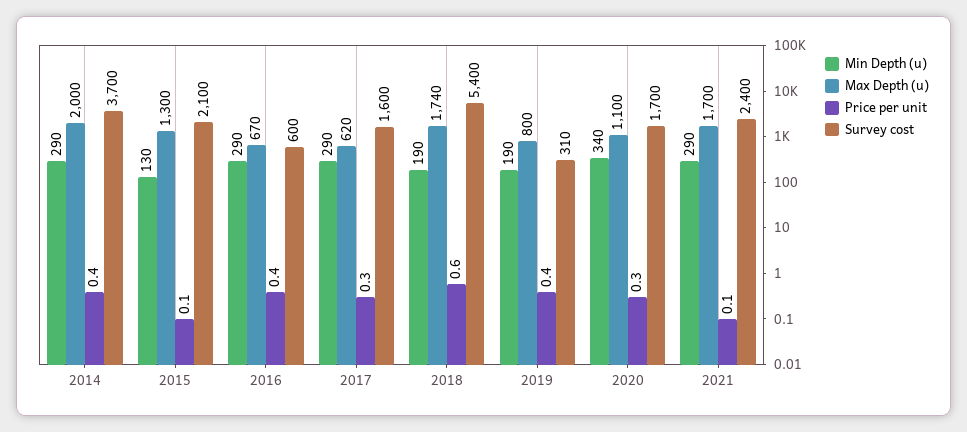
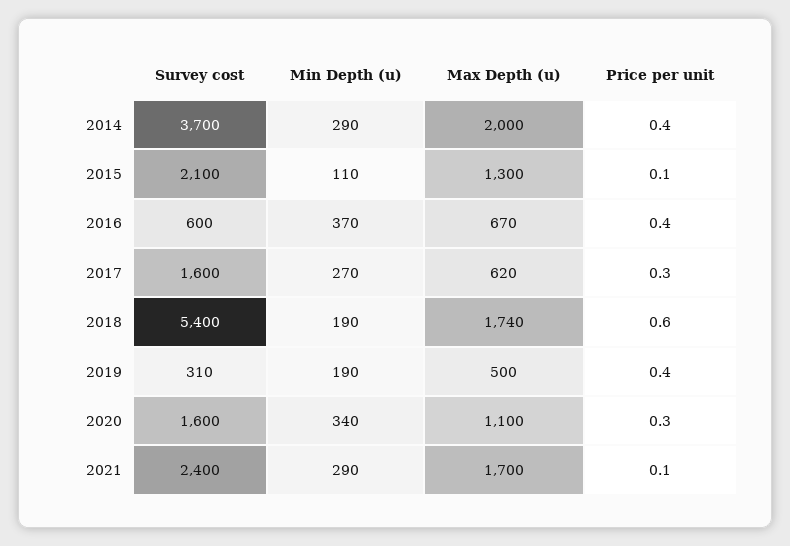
Min Depth (u), 2015: 130 -> 110
Min Depth (u), 2016: 290 -> 370
Min Depth (u), 2017: 290 -> 270
Max Depth (u), 2019: 800 -> 500
Survey cost, 2020: 1700 -> 1600

